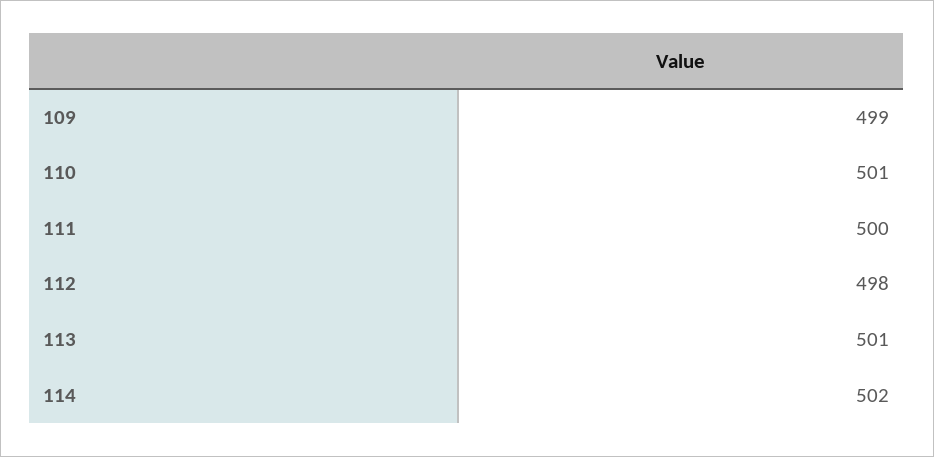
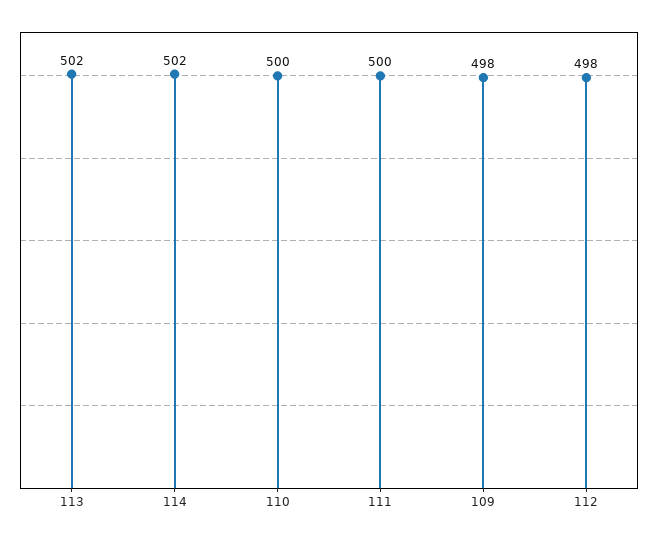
109: 499 -> 498
110: 501 -> 500
113: 501 -> 502

